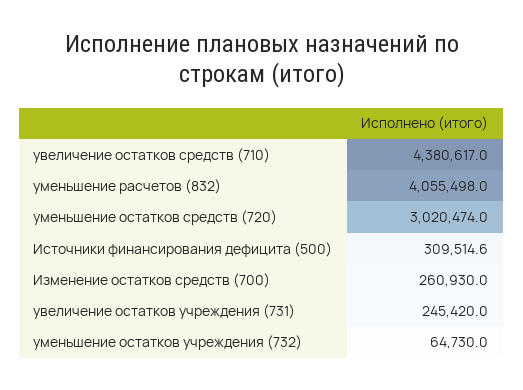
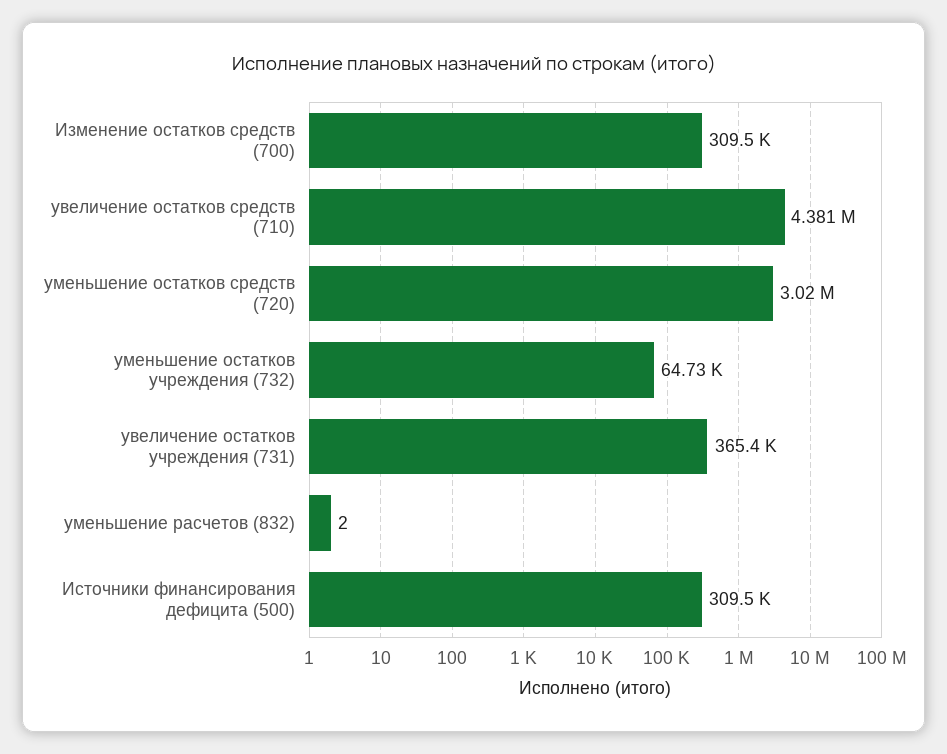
уменьшение расчетов (832): 4055498 -> 2
Изменение остатков средств (700): 260930 -> 309500
увеличение остатков учреждения (731): 245420 -> 365400

